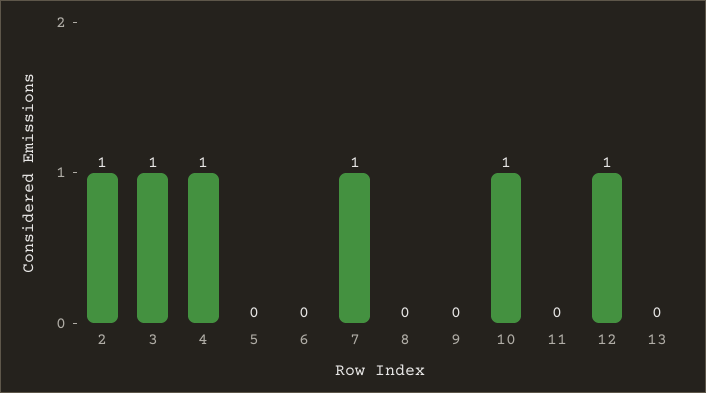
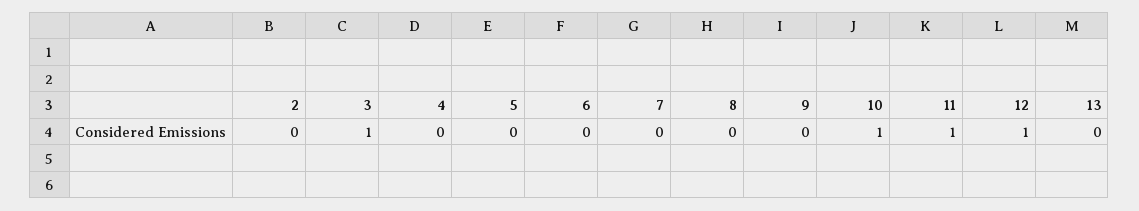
2: 1 -> 0
4: 1 -> 0
7: 1 -> 0
11: 0 -> 1

